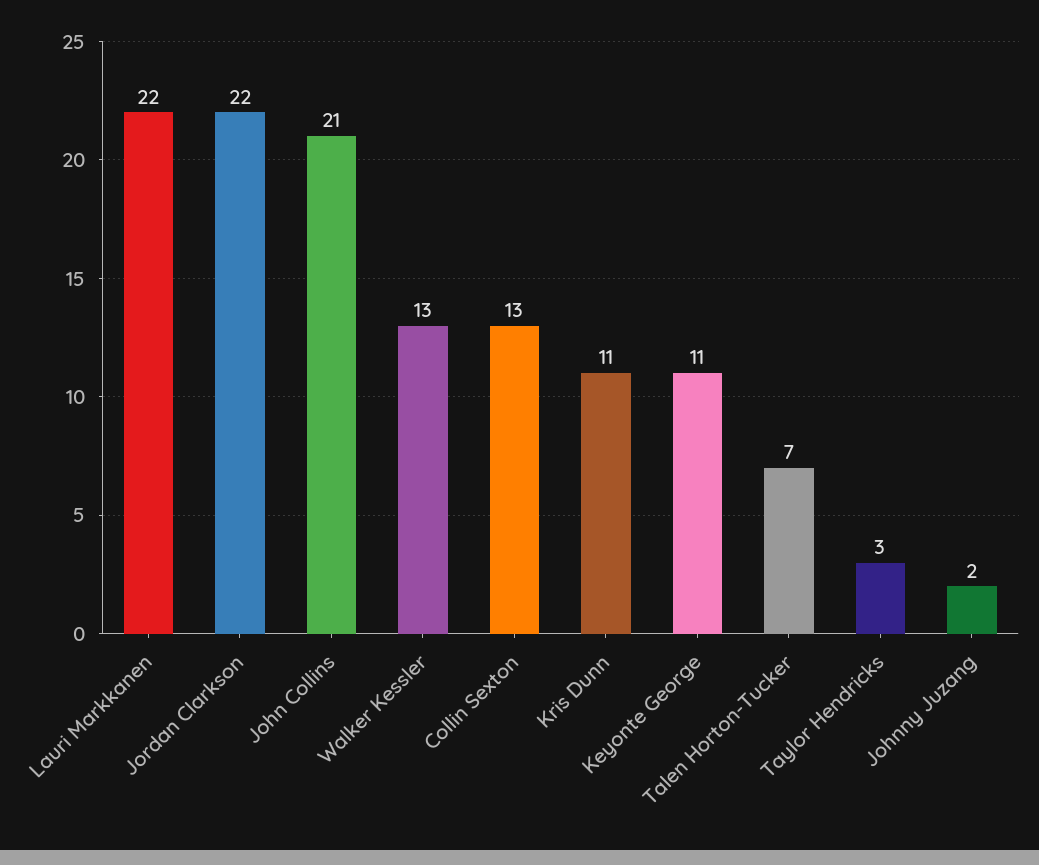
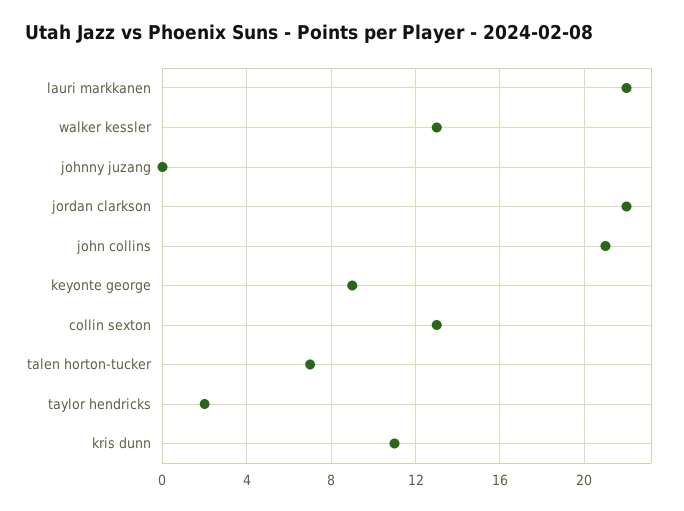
Keyonte George: 11 -> 9
Taylor Hendricks: 3 -> 2
Johnny Juzang: 2 -> 0

